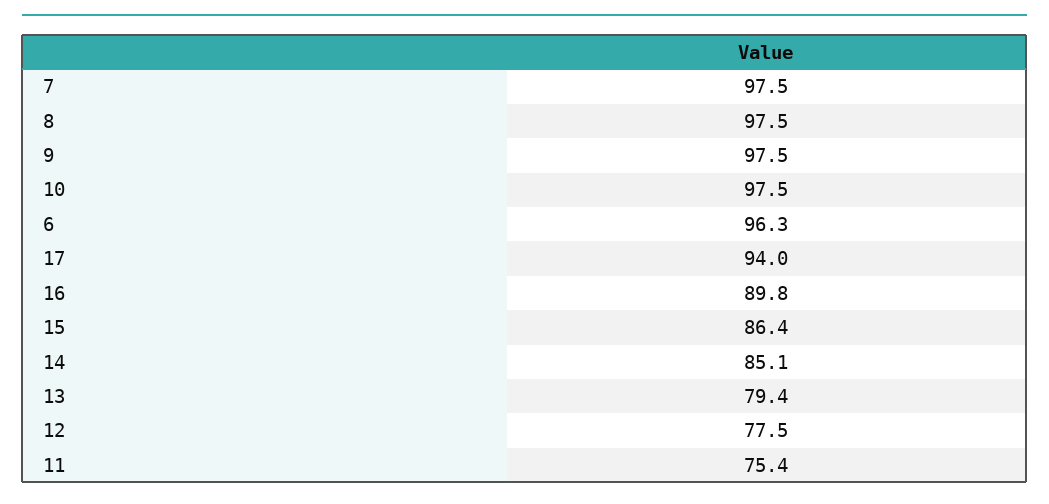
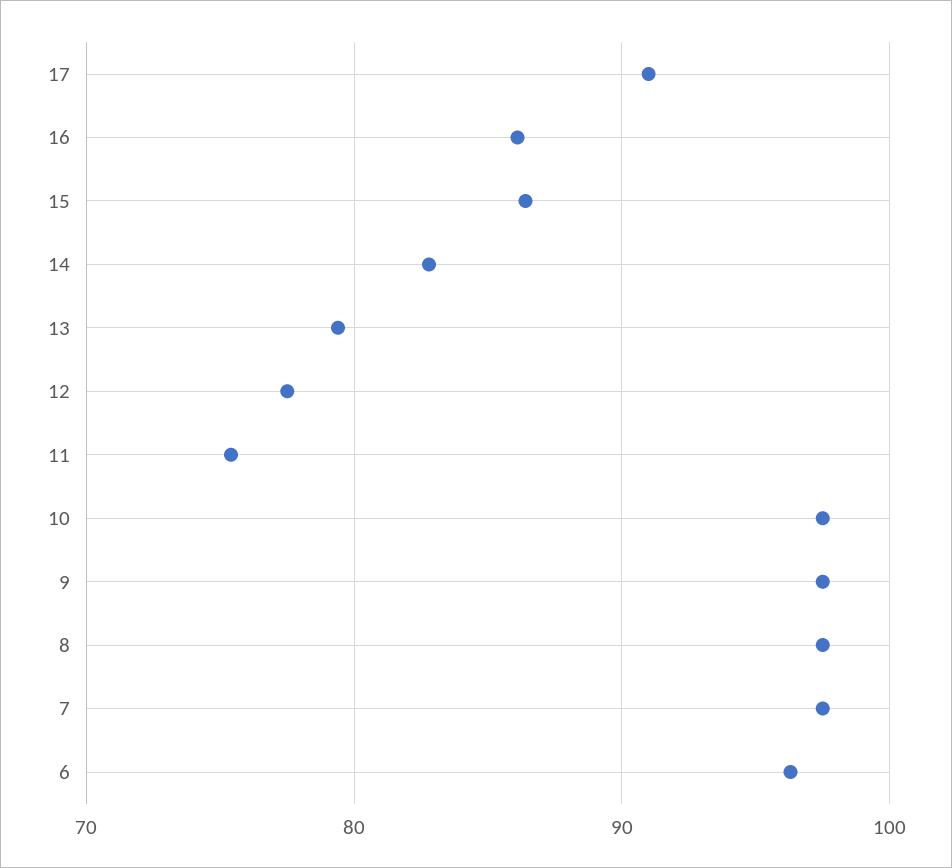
17: 94 -> 91
16: 89.8 -> 86
14: 85.1 -> 83

